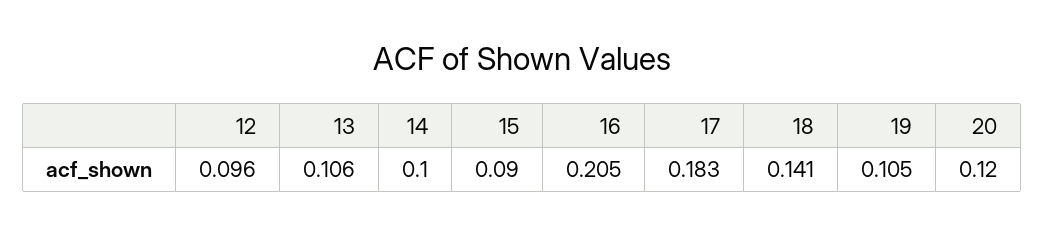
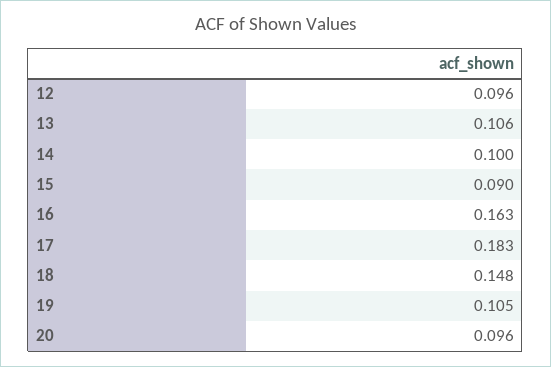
16: 0.205 -> 0.163
18: 0.141 -> 0.148
20: 0.12 -> 0.096

